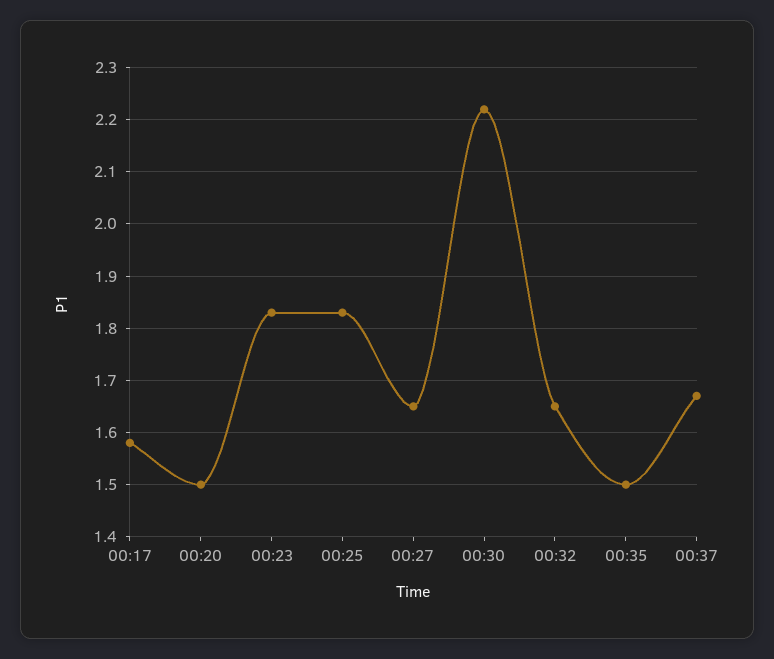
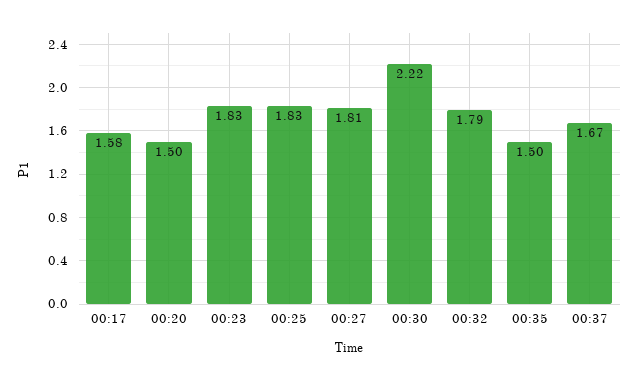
00:27: 1.65 -> 1.81
00:32: 1.65 -> 1.79

